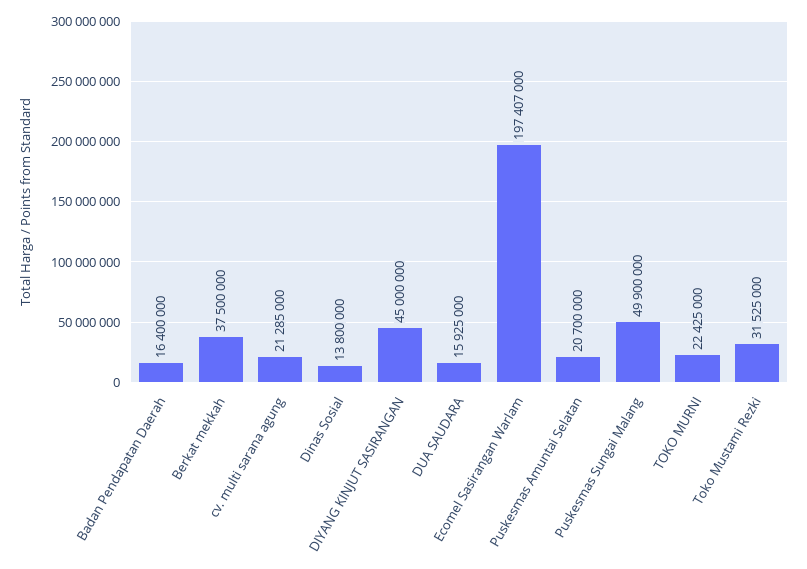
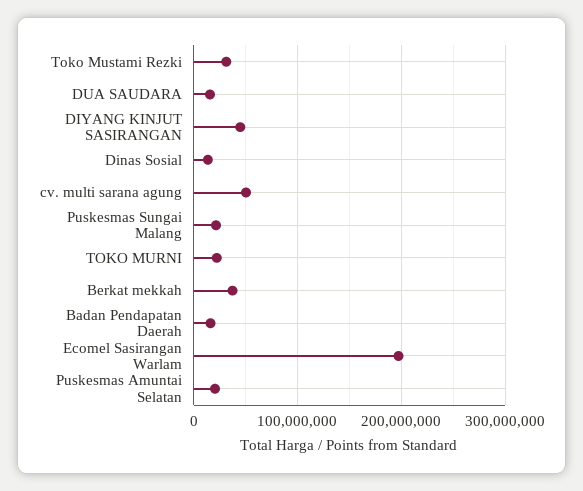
cv. multi sarana agung: 21285000 -> 50000000
Puskesmas Sungai Malang: 49900000 -> 20000000

